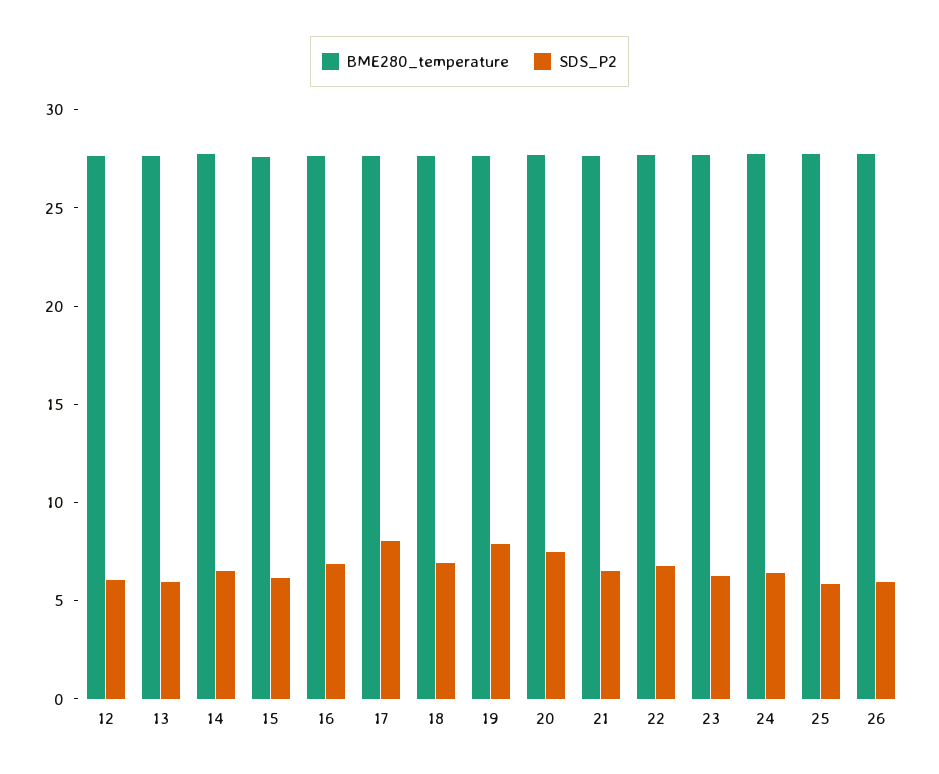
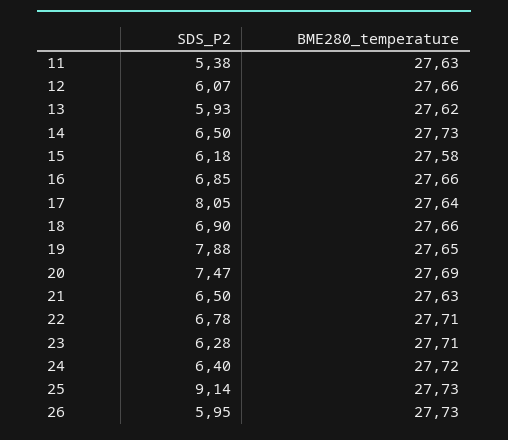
SDS_P2, 25: 6 -> 9.14
SDS_P2, 11: none -> 5.38
BME280_temperature, 11: none -> 27.63

